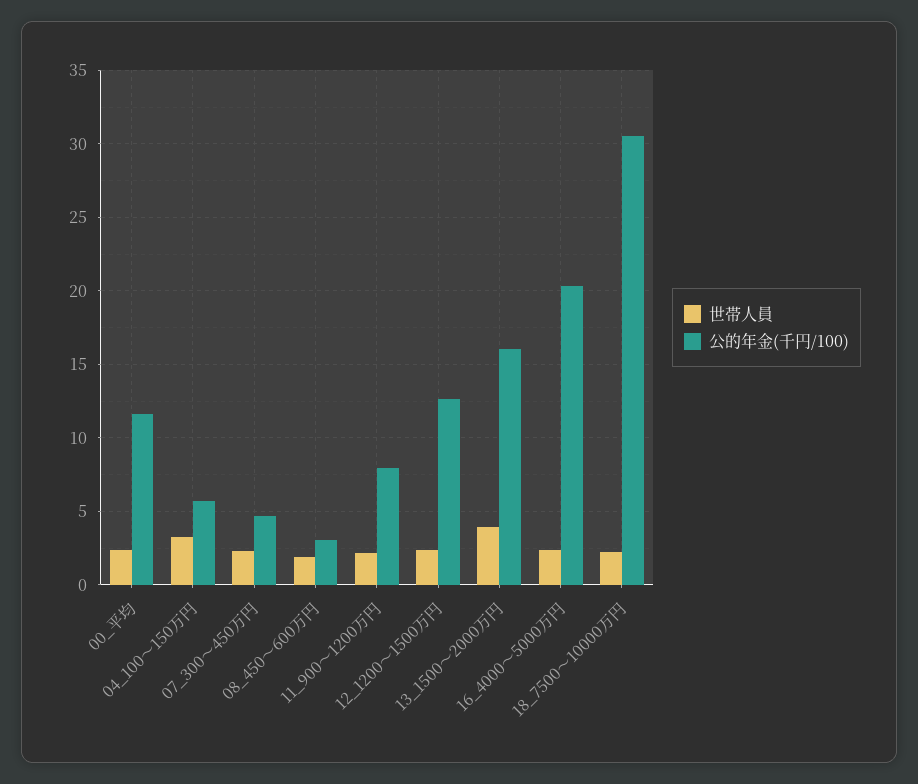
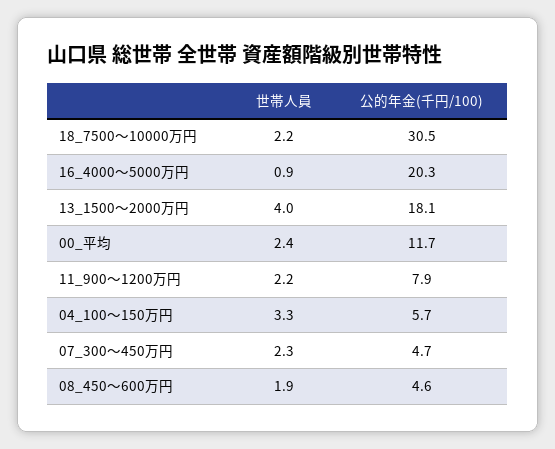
公的年金(千円/100), 08_450～600万円: 3 -> 4.6
世帯人員, 12_1200～1500万円: 2.5 -> none
公的年金(千円/100), 12_1200～1500万円: 12.5 -> none
公的年金(千円/100), 13_1500～2000万円: 16 -> 18.1
世帯人員, 16_4000～5000万円: 2.5 -> 0.9

